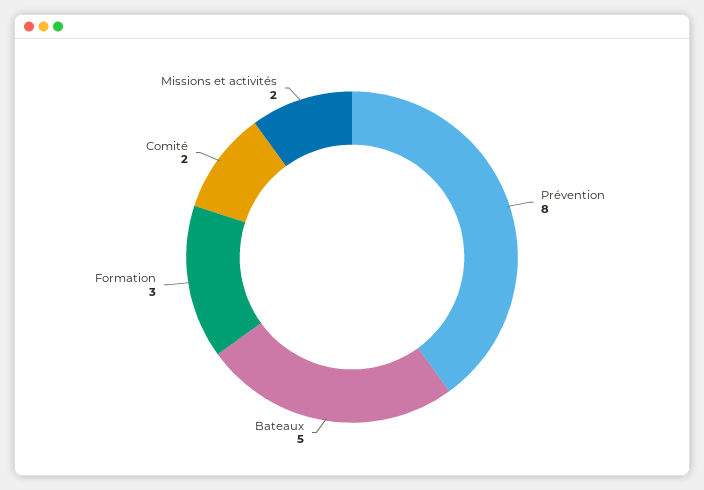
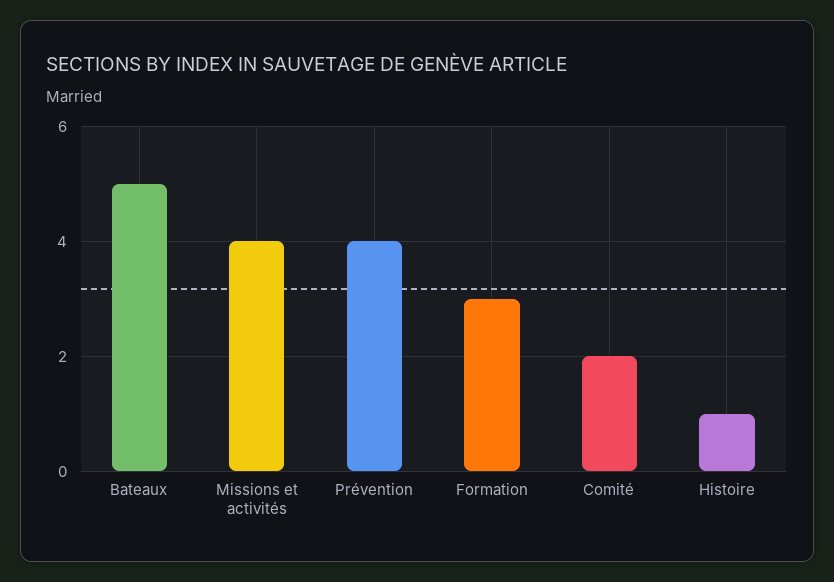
Prévention: 8 -> 4
Missions et activités: 2 -> 4
Histoire: none -> 1

